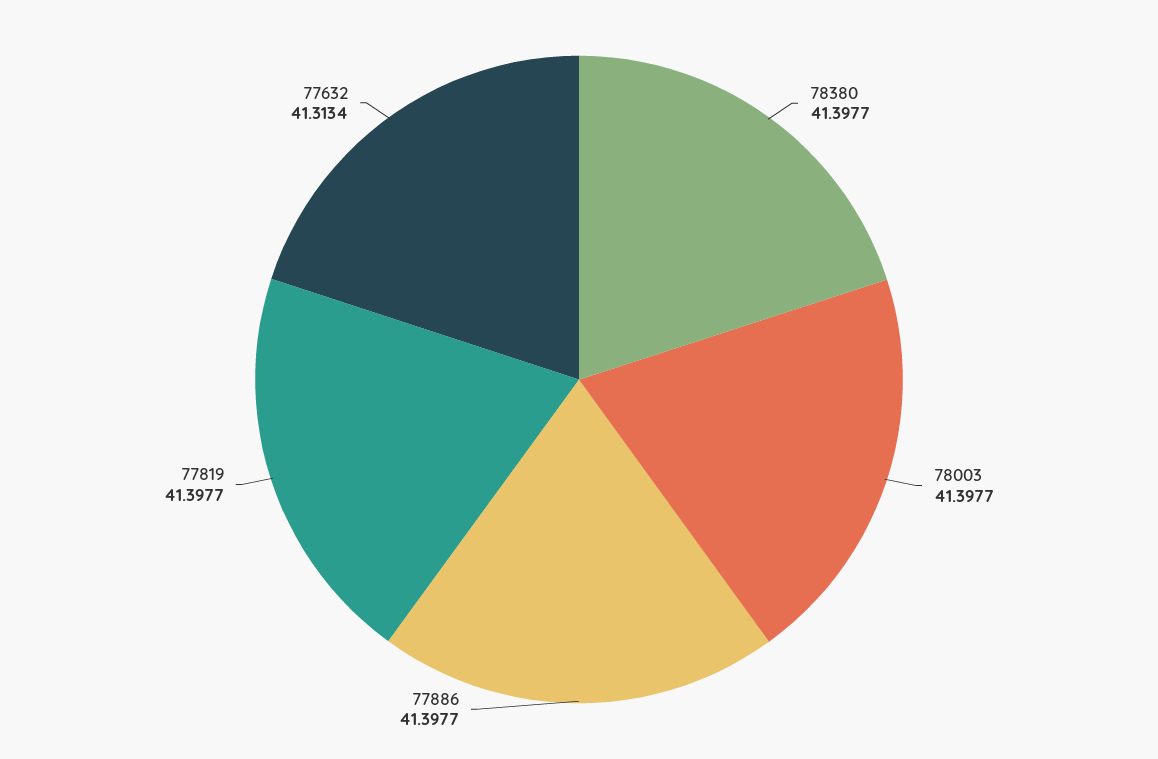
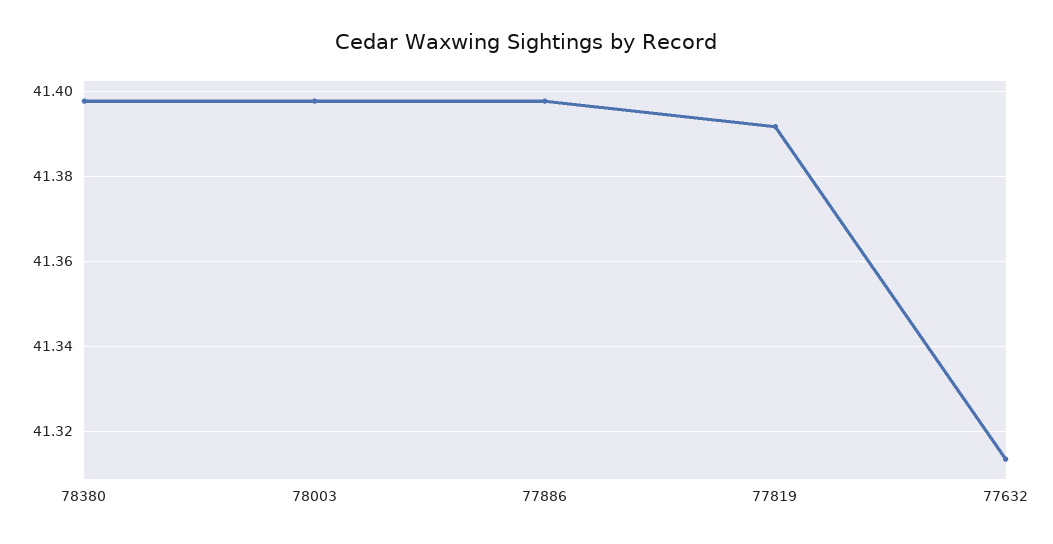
77819: 41.3977 -> 41.392

